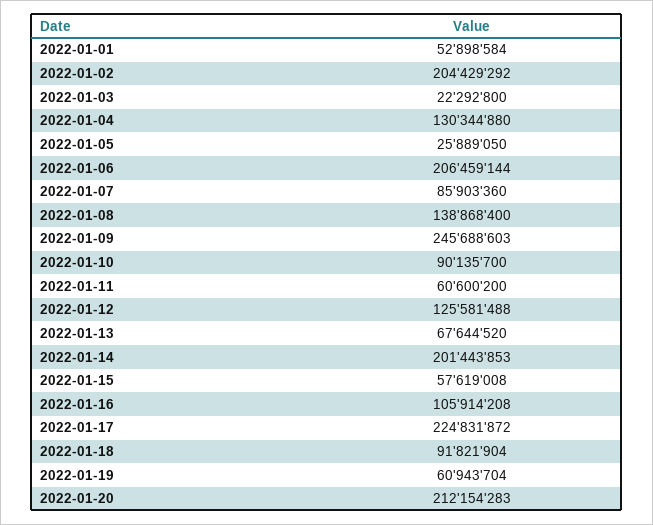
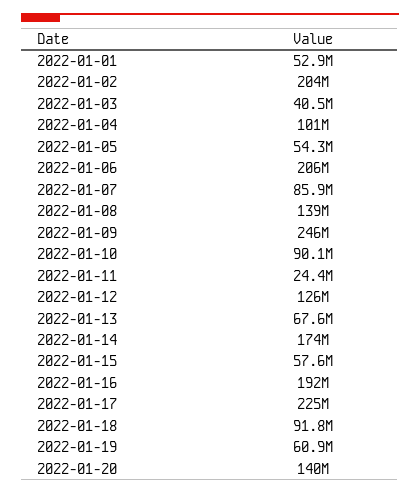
2022-01-03: 22292800 -> 40500000
2022-01-04: 130344880 -> 101000000
2022-01-05: 25889050 -> 54300000
2022-01-11: 60600200 -> 24400000
2022-01-14: 201443853 -> 174000000
2022-01-16: 105914208 -> 192000000
2022-01-20: 212154283 -> 140000000

